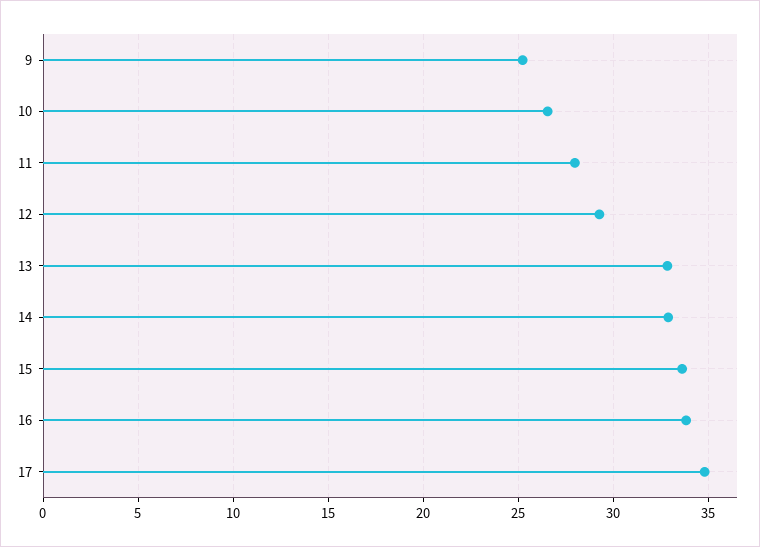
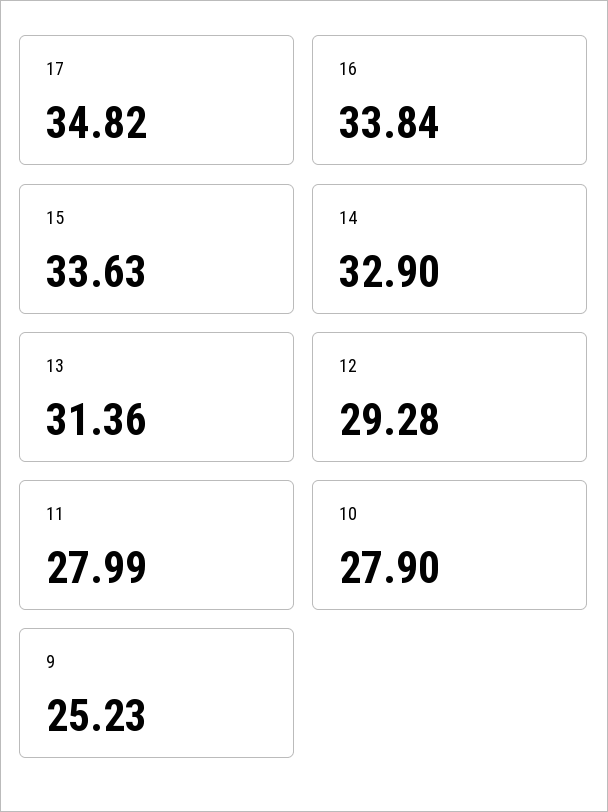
10: 26.5 -> 27.9
13: 33 -> 31.36

